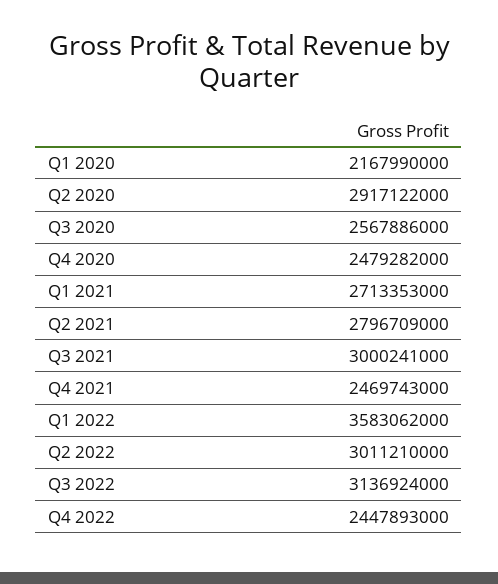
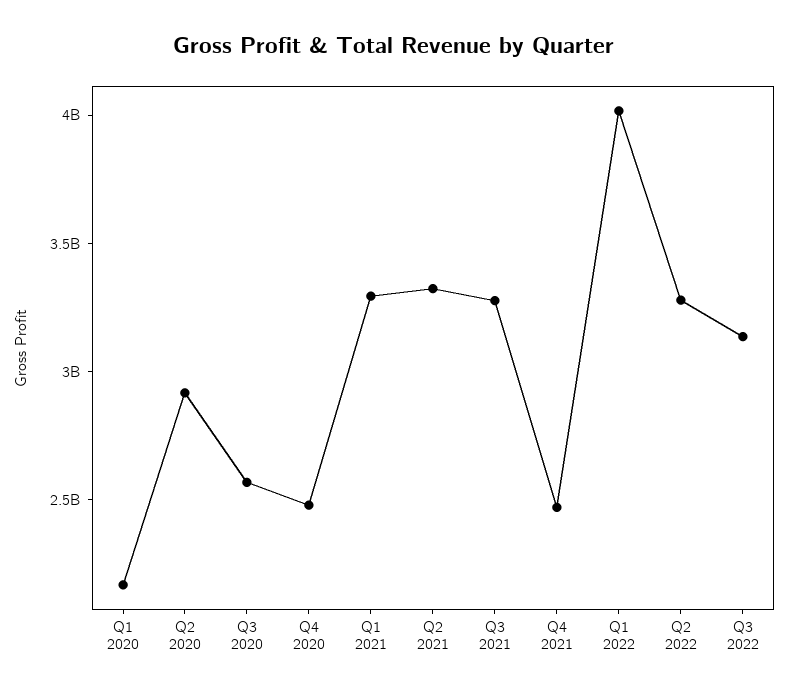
Q1 2021: 2713353000 -> 3300000000
Q2 2021: 2796709000 -> 3300000000
Q3 2021: 3000241000 -> 3300000000
Q1 2022: 3583062000 -> 4000000000
Q2 2022: 3011210000 -> 3300000000
Q4 2022: 2447893000 -> none

